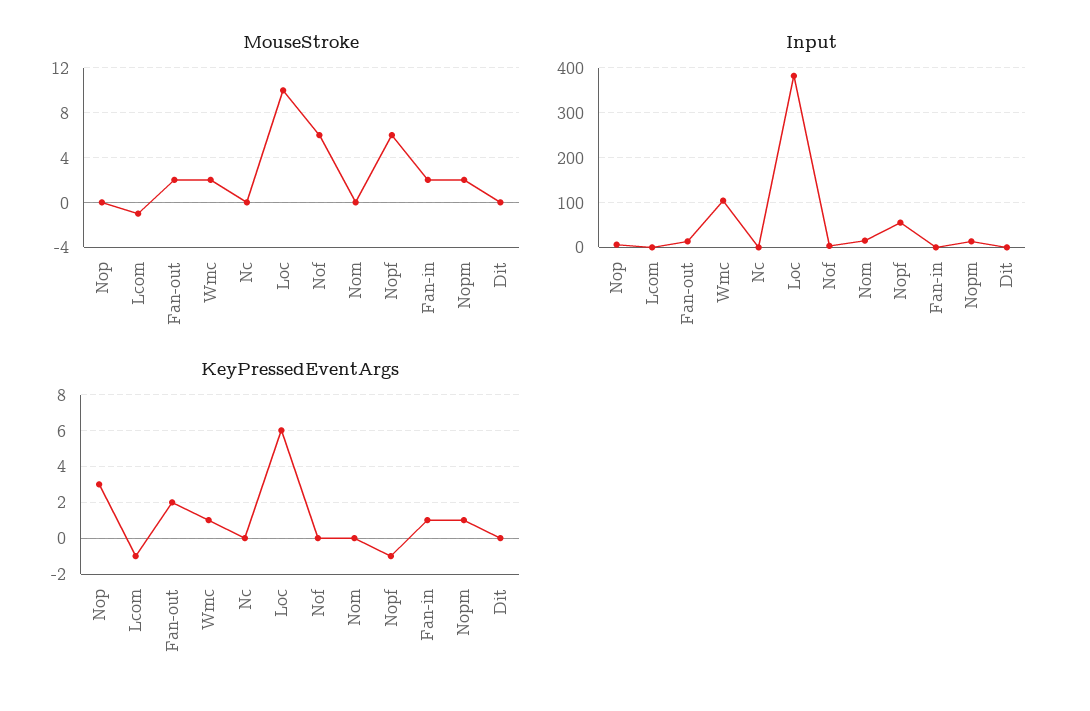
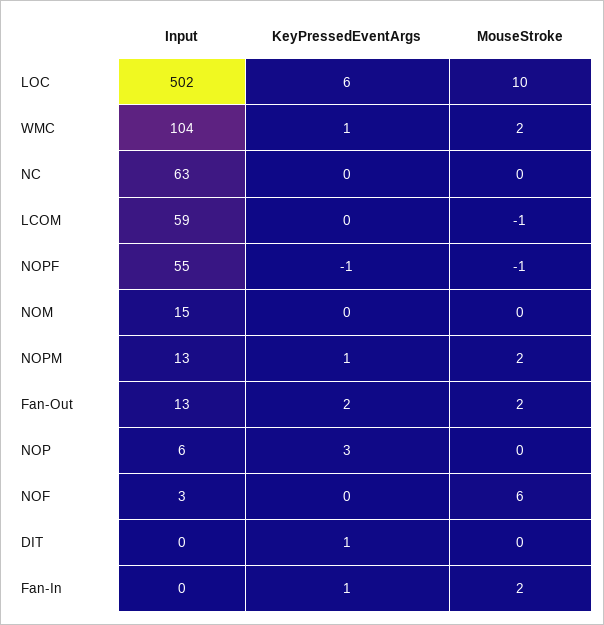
MouseStroke, Nopf: 6 -> -1
Input, Lcom: 0 -> 59
Input, Nc: 0 -> 63
Input, Loc: 380 -> 502
KeyPressedEventArgs, Lcom: -1 -> 0
KeyPressedEventArgs, Dit: 0 -> 1

